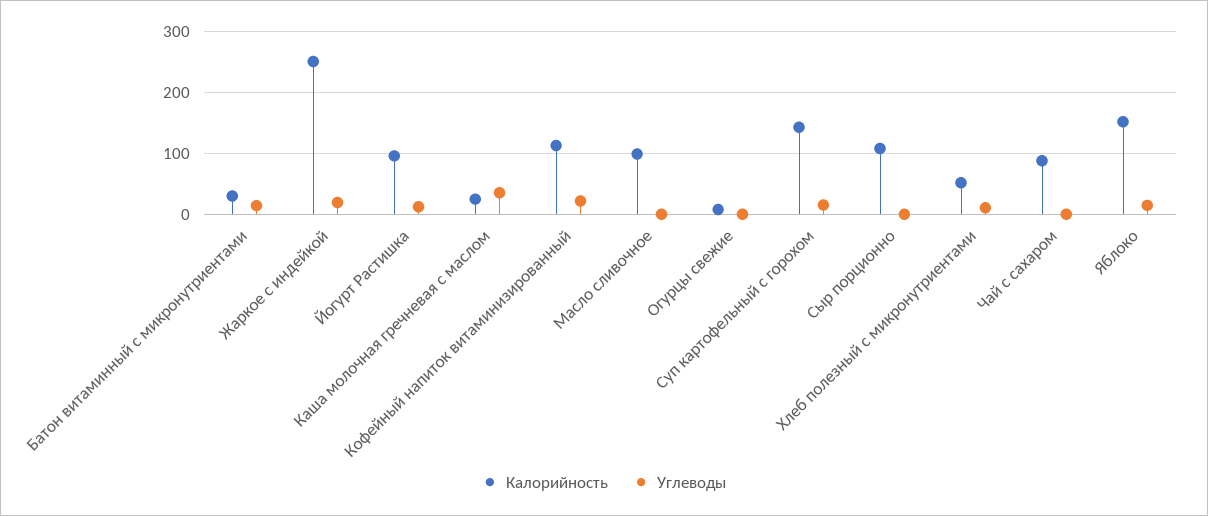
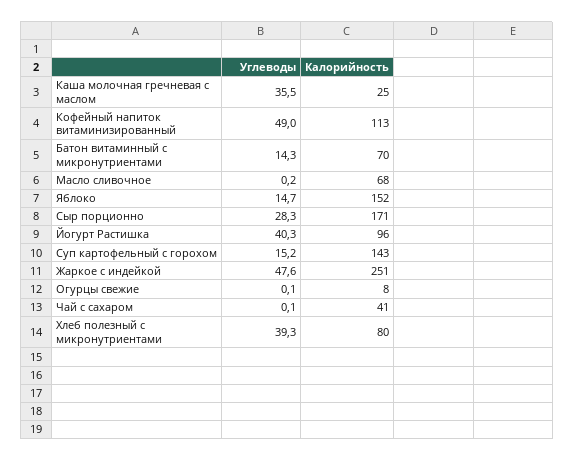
Калорийность, Батон витаминный с микронутриентами: 30 -> 70
Углеводы, Жаркое с индейкой: 20 -> 47.6
Углеводы, Йогурт Растишка: 10 -> 40.3
Углеводы, Кофейный напиток витаминизированный: 20 -> 49
Калорийность, Масло сливочное: 100 -> 68
Калорийность, Сыр порционно: 110 -> 171
Углеводы, Сыр порционно: 0 -> 28.3
Калорийность, Хлеб полезный с микронутриентами: 50 -> 80
Углеводы, Хлеб полезный с микронутриентами: 10 -> 39.3
Калорийность, Чай с сахаром: 90 -> 41

